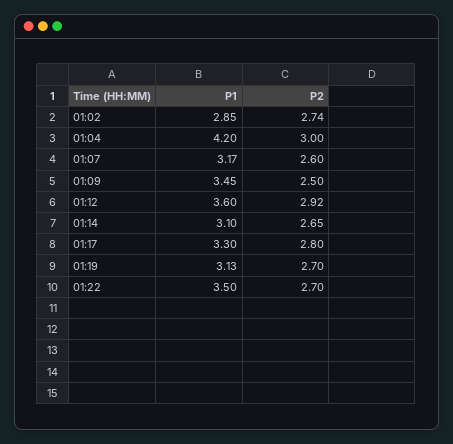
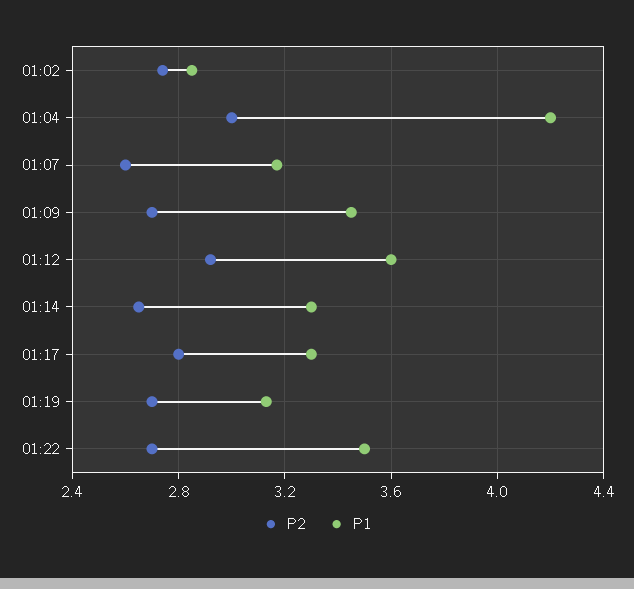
P2, 01:09: 2.5 -> 2.7
P1, 01:14: 3.1 -> 3.3

